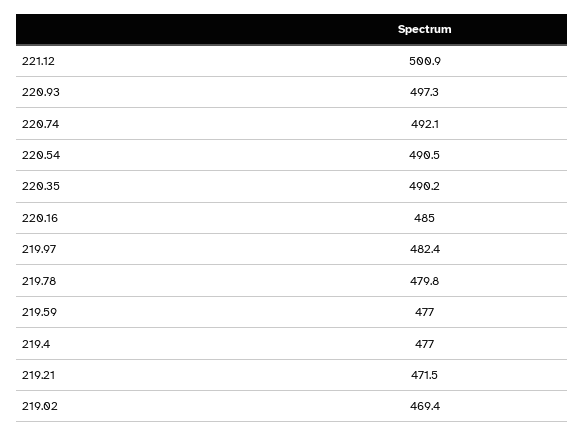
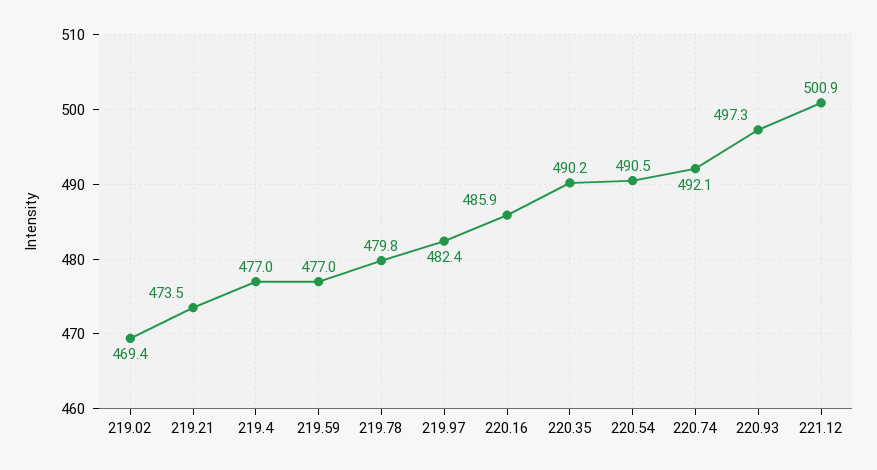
220.16: 485 -> 485.9
219.21: 471.5 -> 473.5

